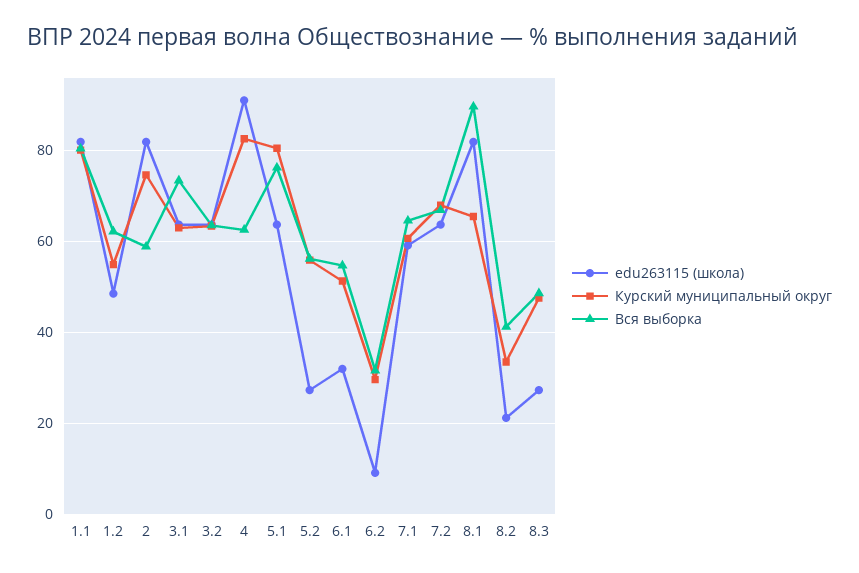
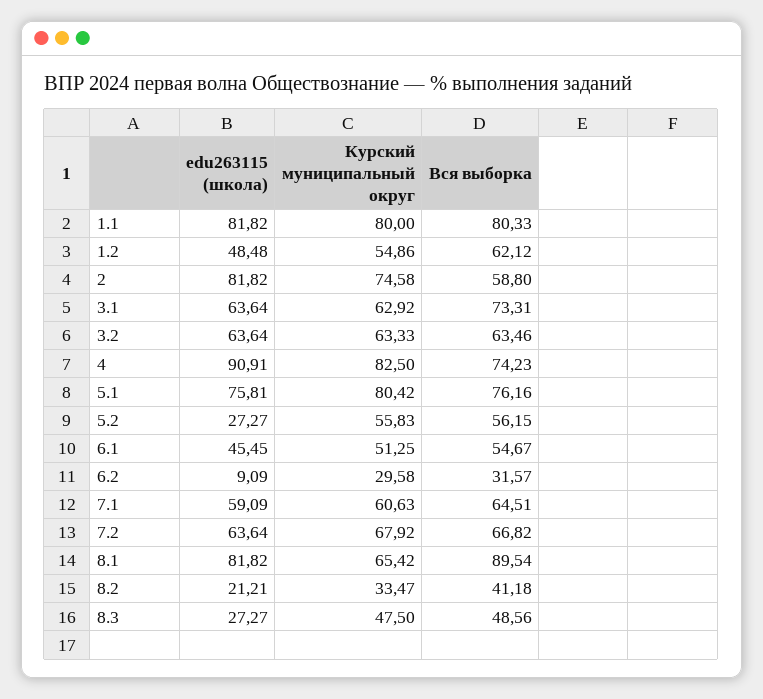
Вся выборка, 4: 62 -> 74.23
edu263115 (школа), 5.1: 64 -> 75.81
edu263115 (школа), 6.1: 32 -> 45.45

